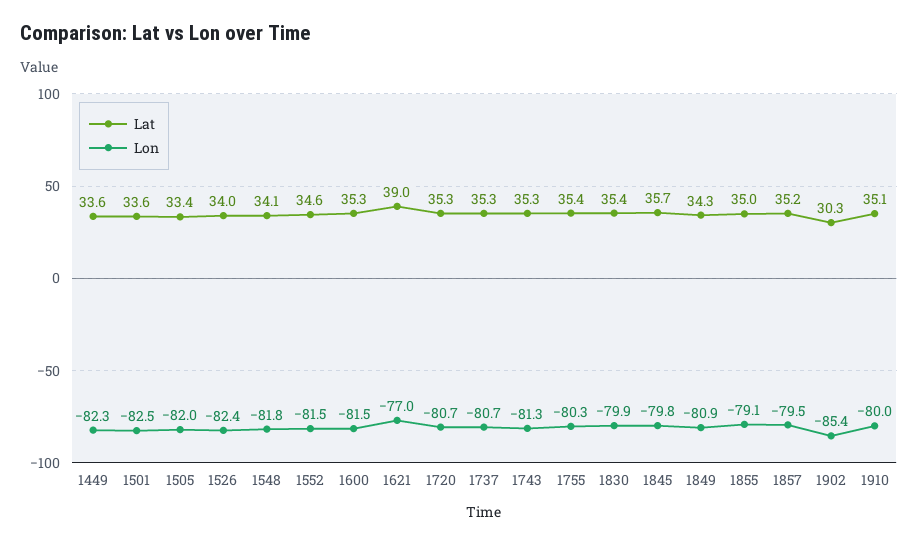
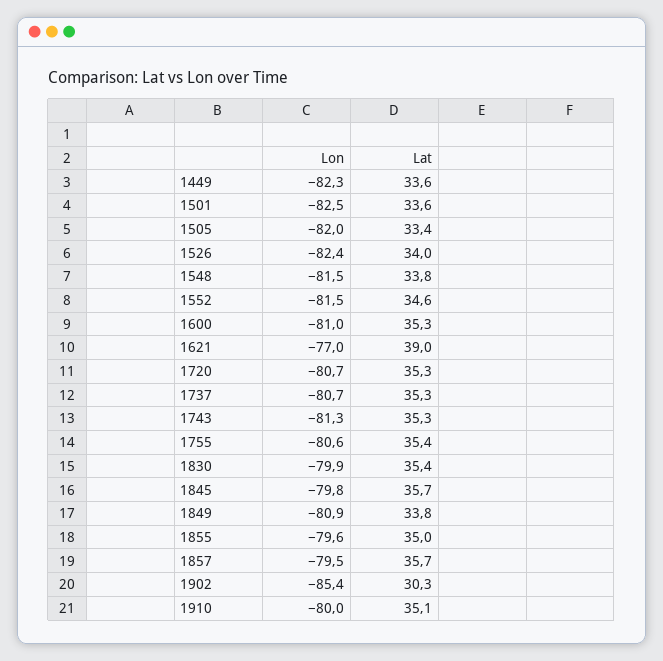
Lat, 1548: 34.1 -> 33.8
Lon, 1548: -81.8 -> -81.5
Lon, 1600: -81.5 -> -81
Lon, 1755: -80.3 -> -80.6
Lat, 1849: 34.3 -> 33.8
Lon, 1855: -79.1 -> -79.6
Lat, 1857: 35.2 -> 35.7

